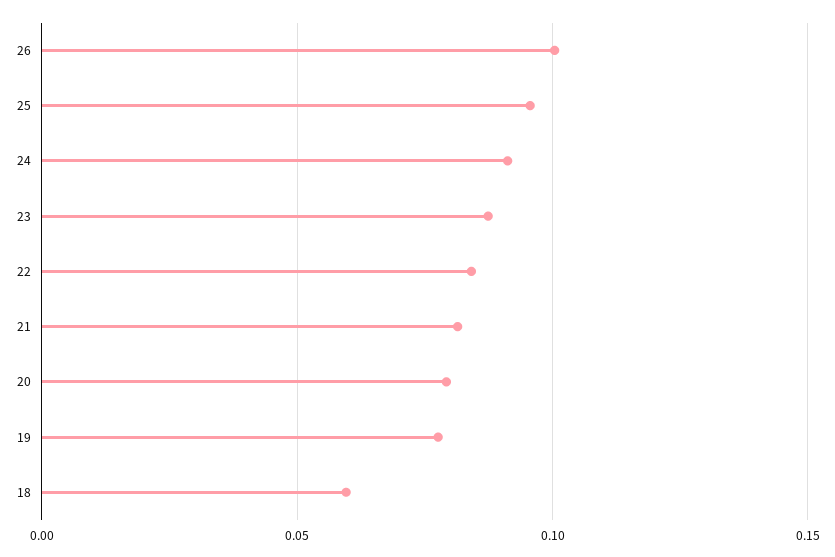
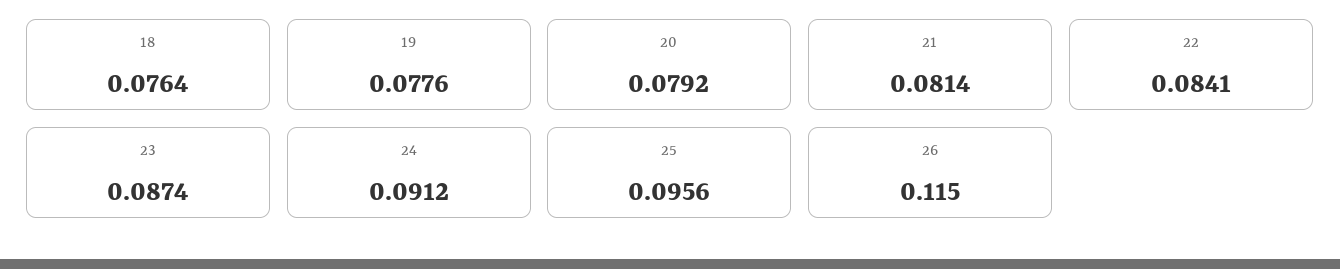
26: 0.1 -> 0.115
18: 0.06 -> 0.0764

